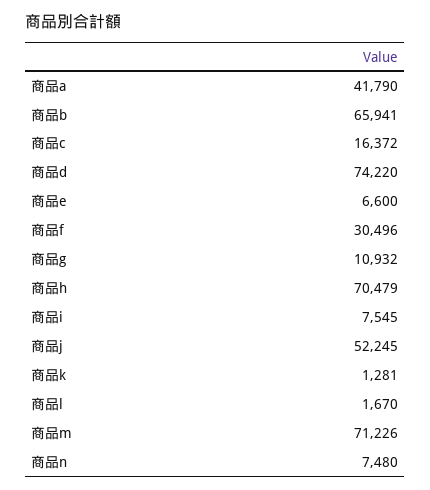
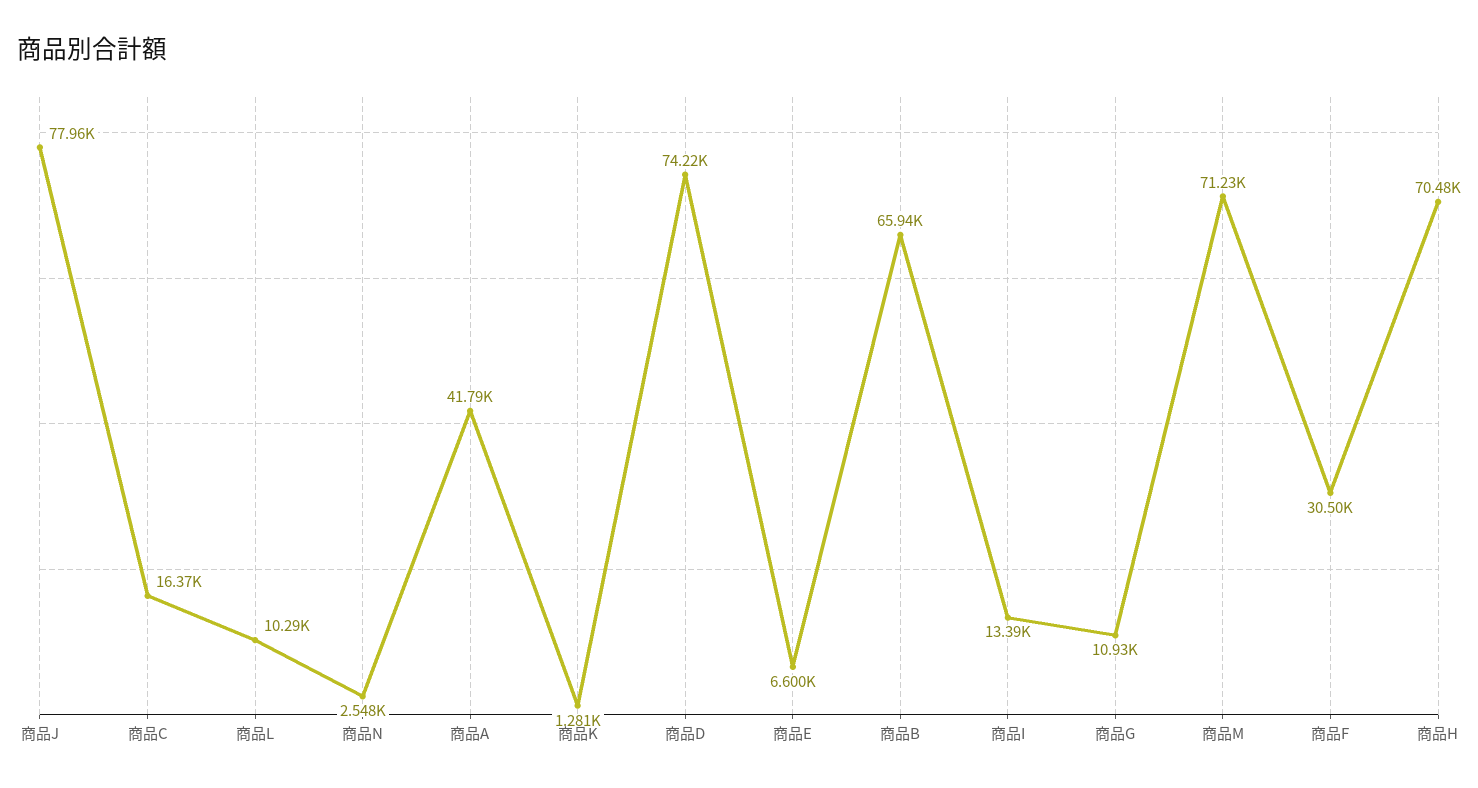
商品i: 7545 -> 13390
商品j: 52245 -> 77960
商品l: 1670 -> 10290
商品n: 7480 -> 2548

